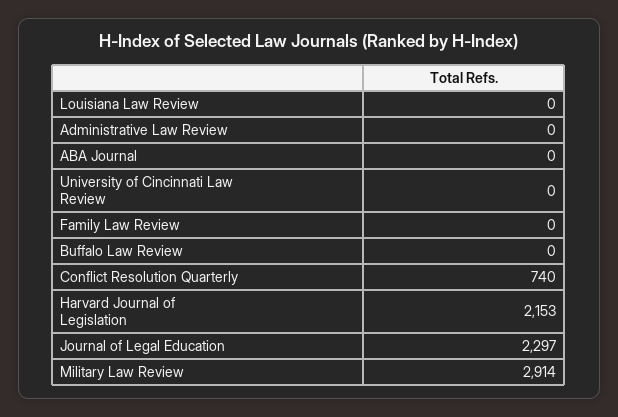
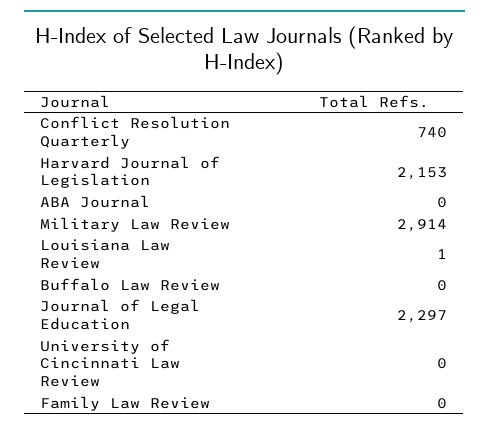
Louisiana Law Review: 0 -> 1
Administrative Law Review: 0 -> none

